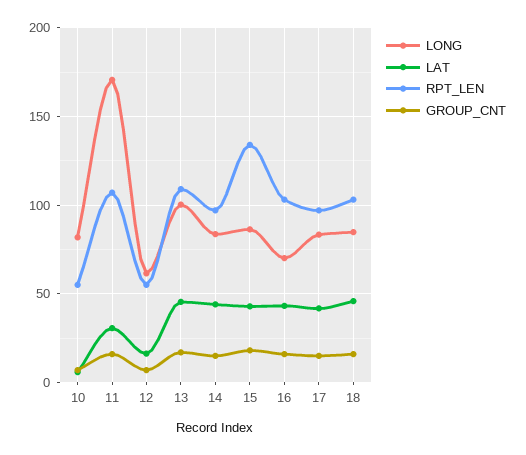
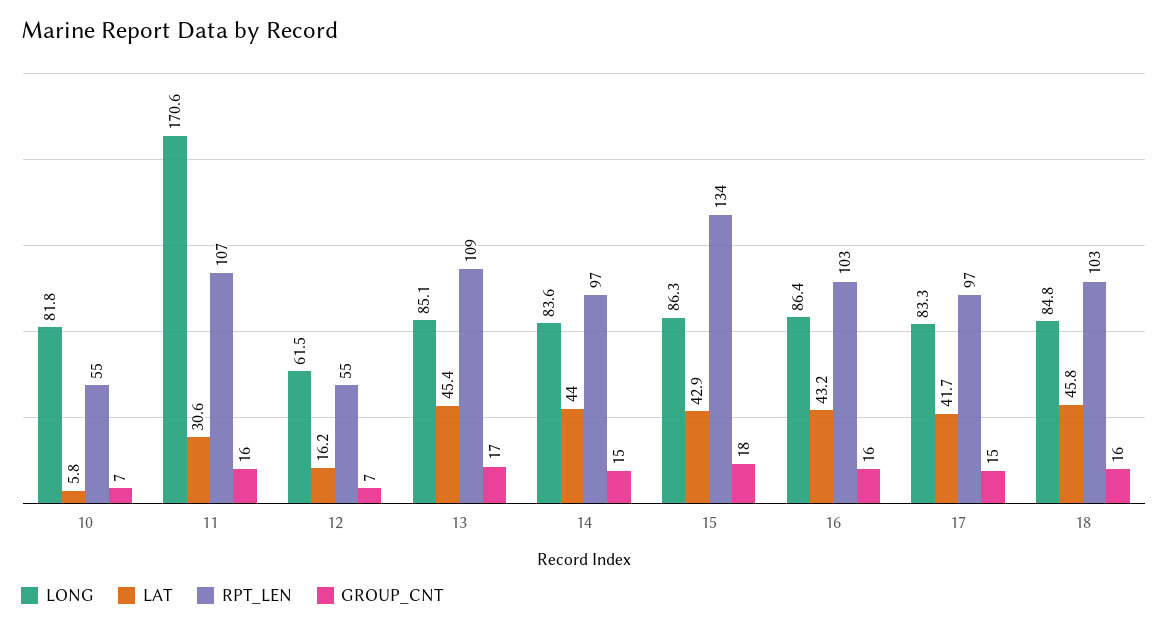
LONG, 13: 100 -> 85.1
LONG, 16: 70 -> 86.4

